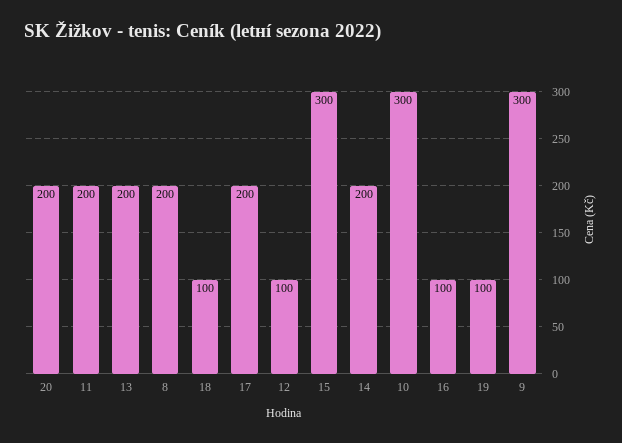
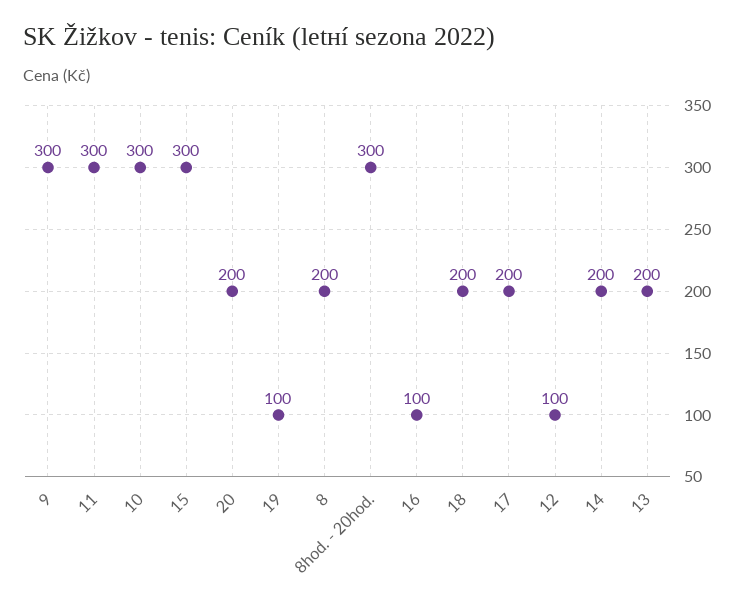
11: 200 -> 300
18: 100 -> 200
8hod. - 20hod.: none -> 300

